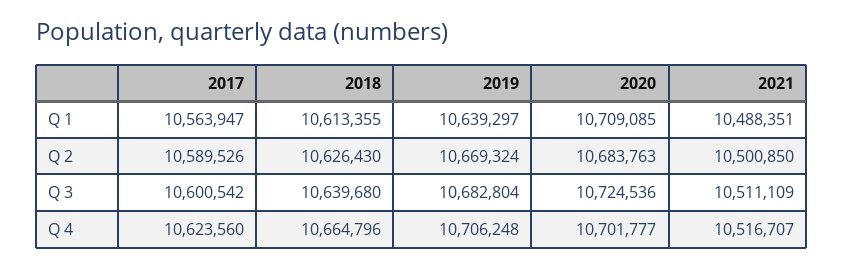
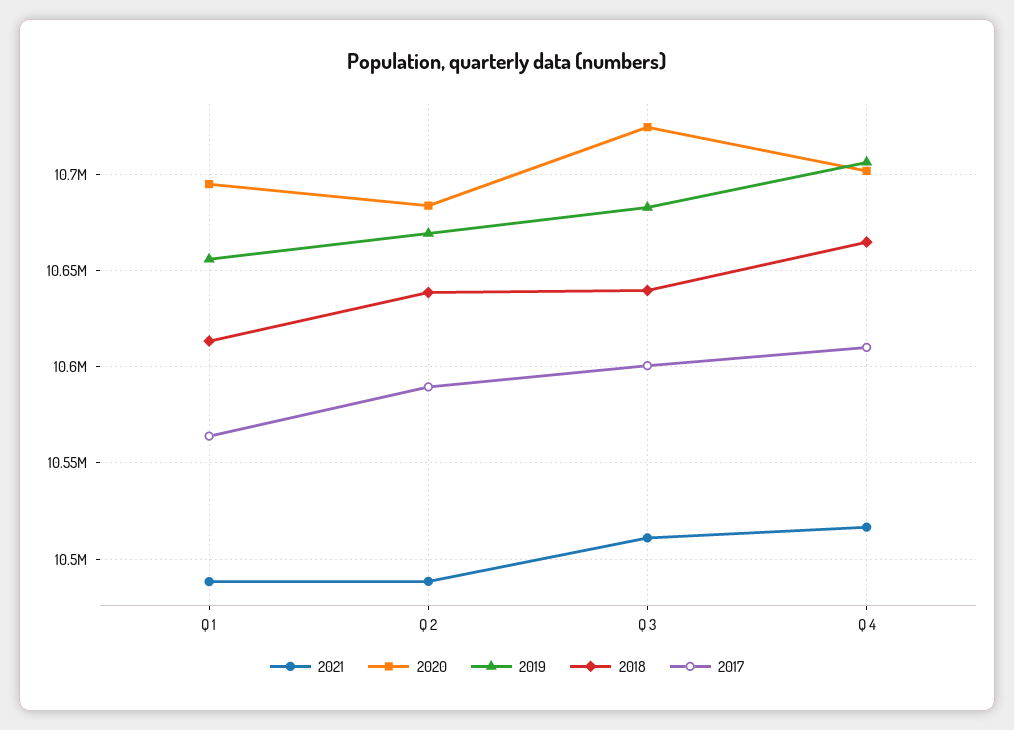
2019, Q 1: 10639297 -> 10655000
2020, Q 1: 10709085 -> 10695000
2018, Q 2: 10626430 -> 10640000
2021, Q 2: 10500850 -> 10490000
2017, Q 4: 10623560 -> 10610000

